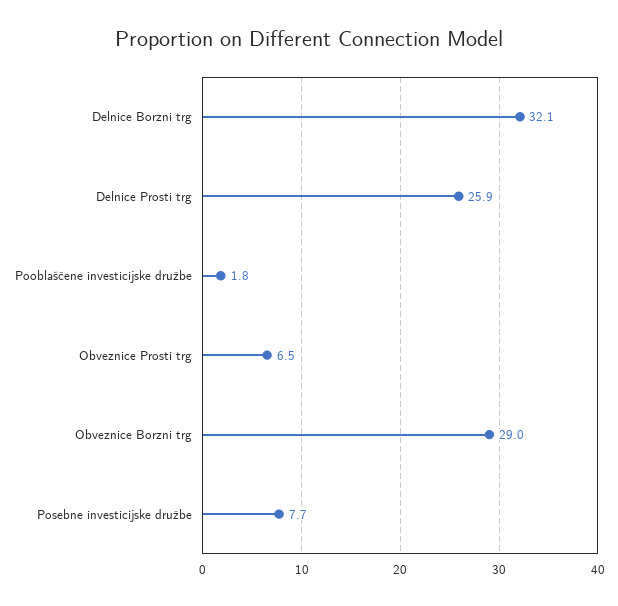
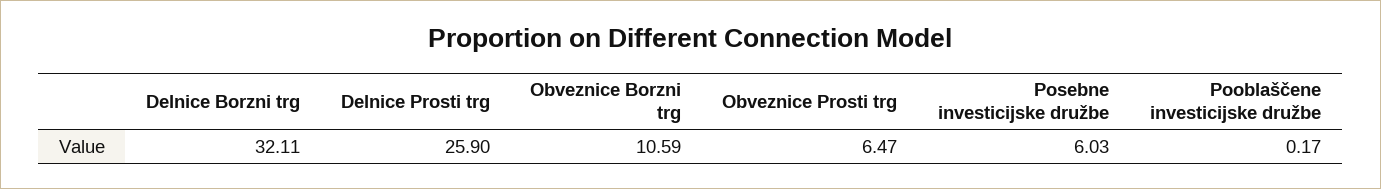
Pooblaščene investicijske družbe: 1.8 -> 0.17
Obveznice Borzni trg: 29 -> 10.59
Posebne investicijske družbe: 7.7 -> 6.03

